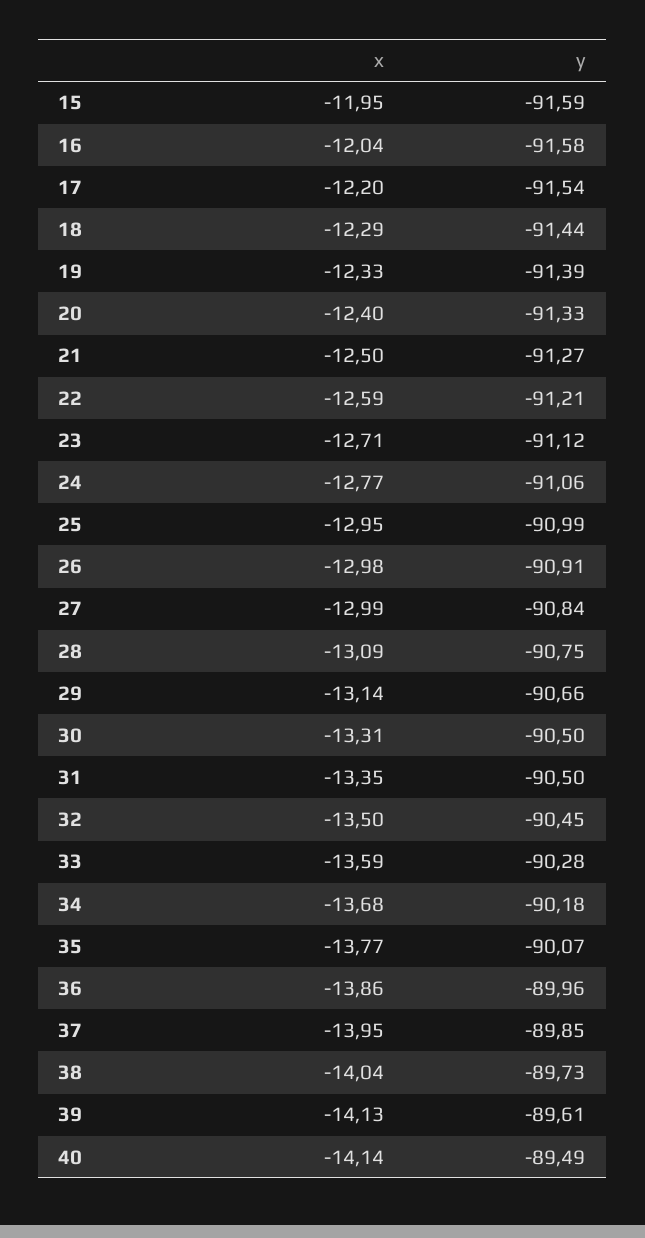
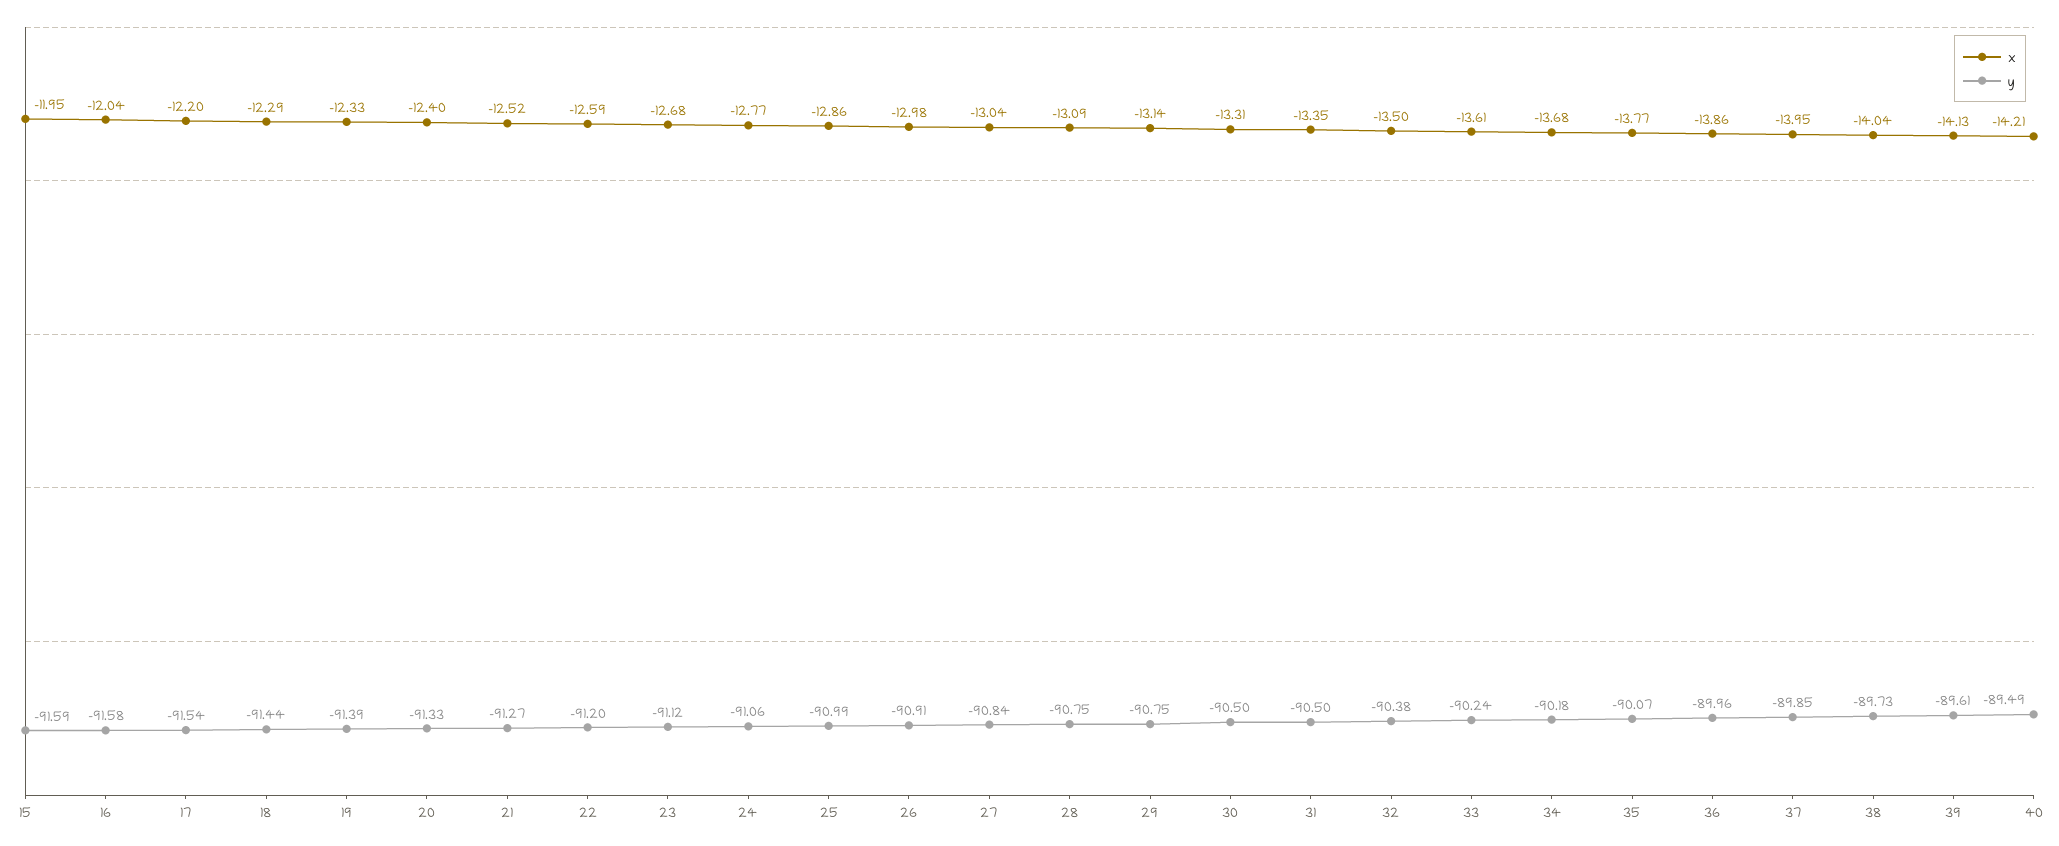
x, 21: -12.5 -> -12.52
y, 22: -91.21 -> -91.2
x, 23: -12.71 -> -12.68
x, 25: -12.95 -> -12.86
x, 27: -12.99 -> -13.04
y, 29: -90.66 -> -90.75
y, 32: -90.45 -> -90.38
x, 33: -13.59 -> -13.61
y, 33: -90.28 -> -90.24
x, 40: -14.14 -> -14.21

